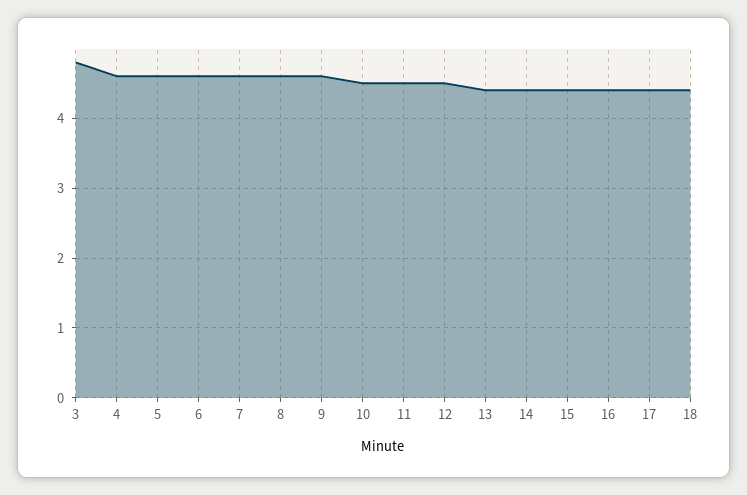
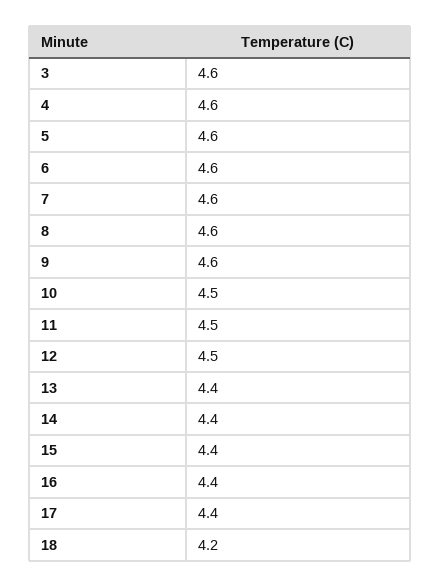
3: 4.8 -> 4.6
18: 4.4 -> 4.2

